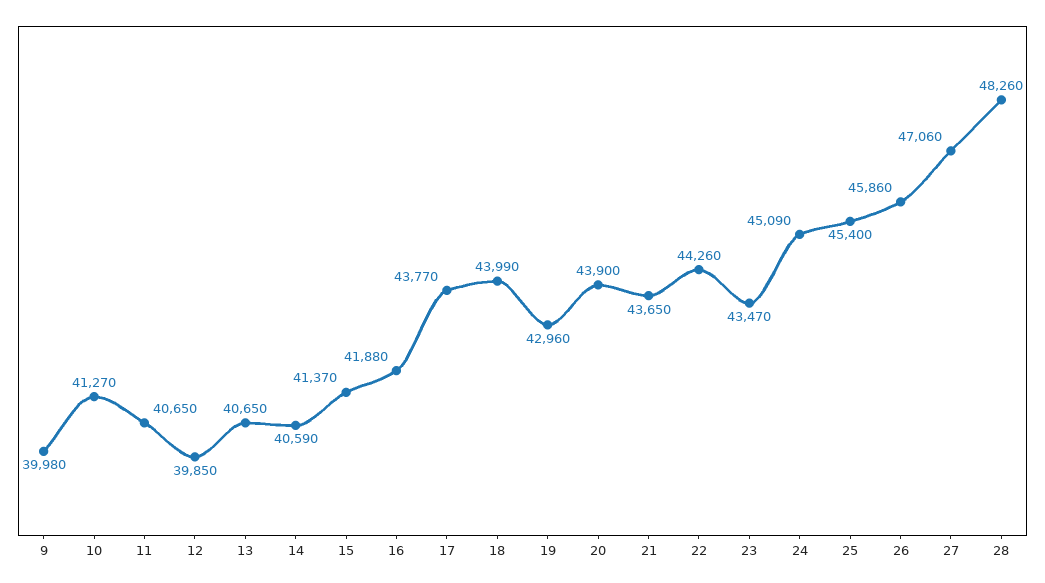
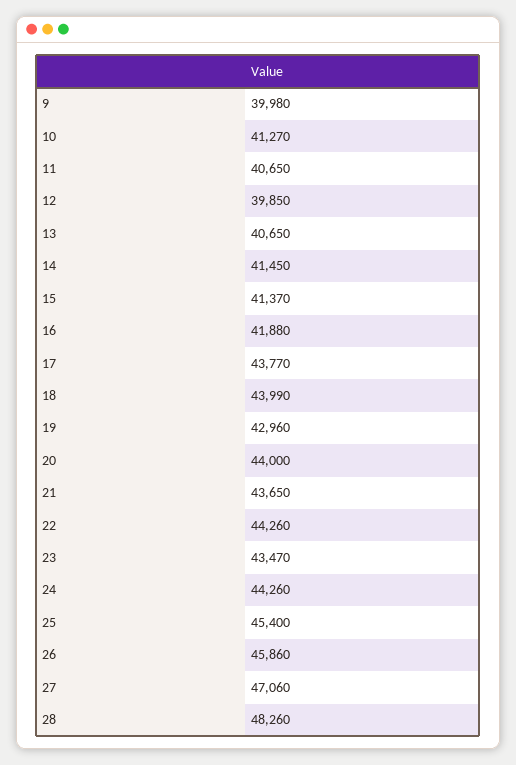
14: 40590 -> 41450
20: 43900 -> 44000
24: 45090 -> 44260

